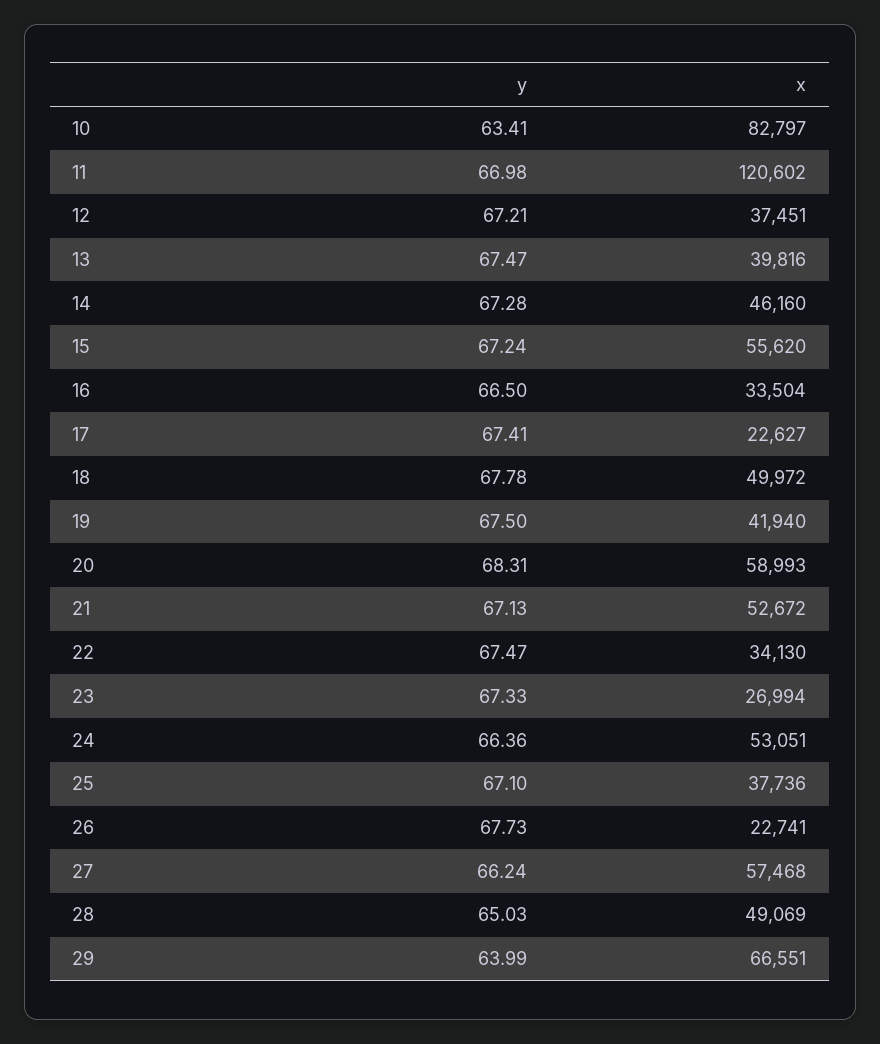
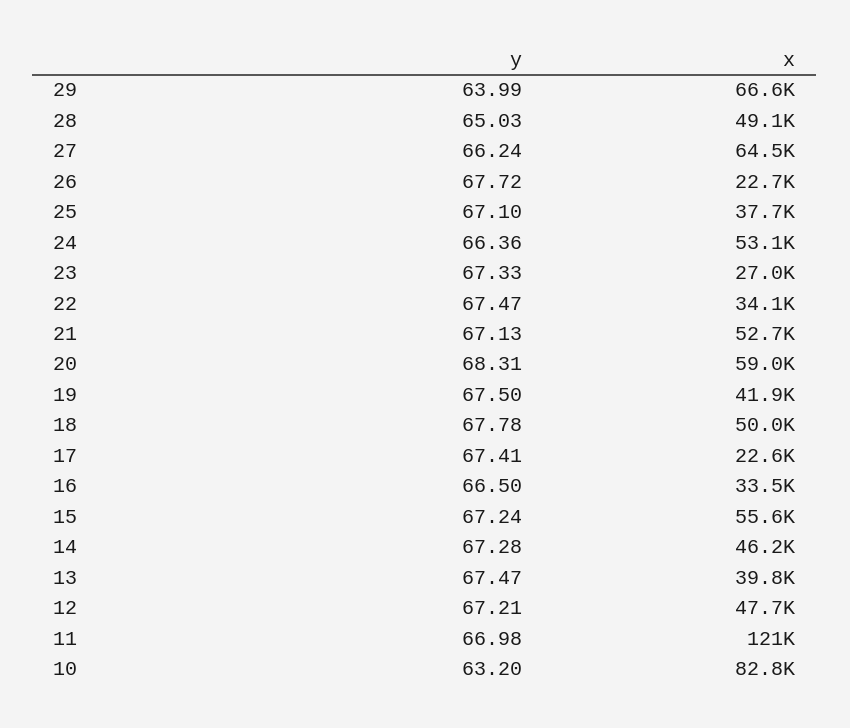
y, 10: 63.41 -> 63.2
x, 12: 37451 -> 47700
y, 26: 67.73 -> 67.72
x, 27: 57468 -> 64500

